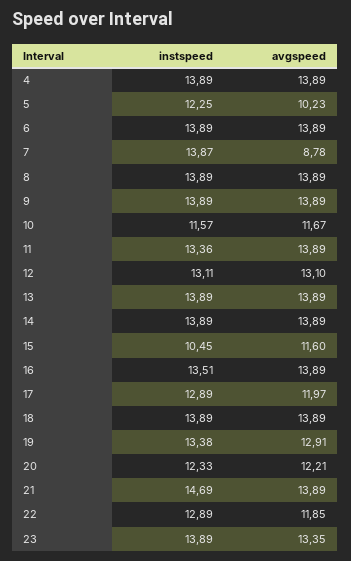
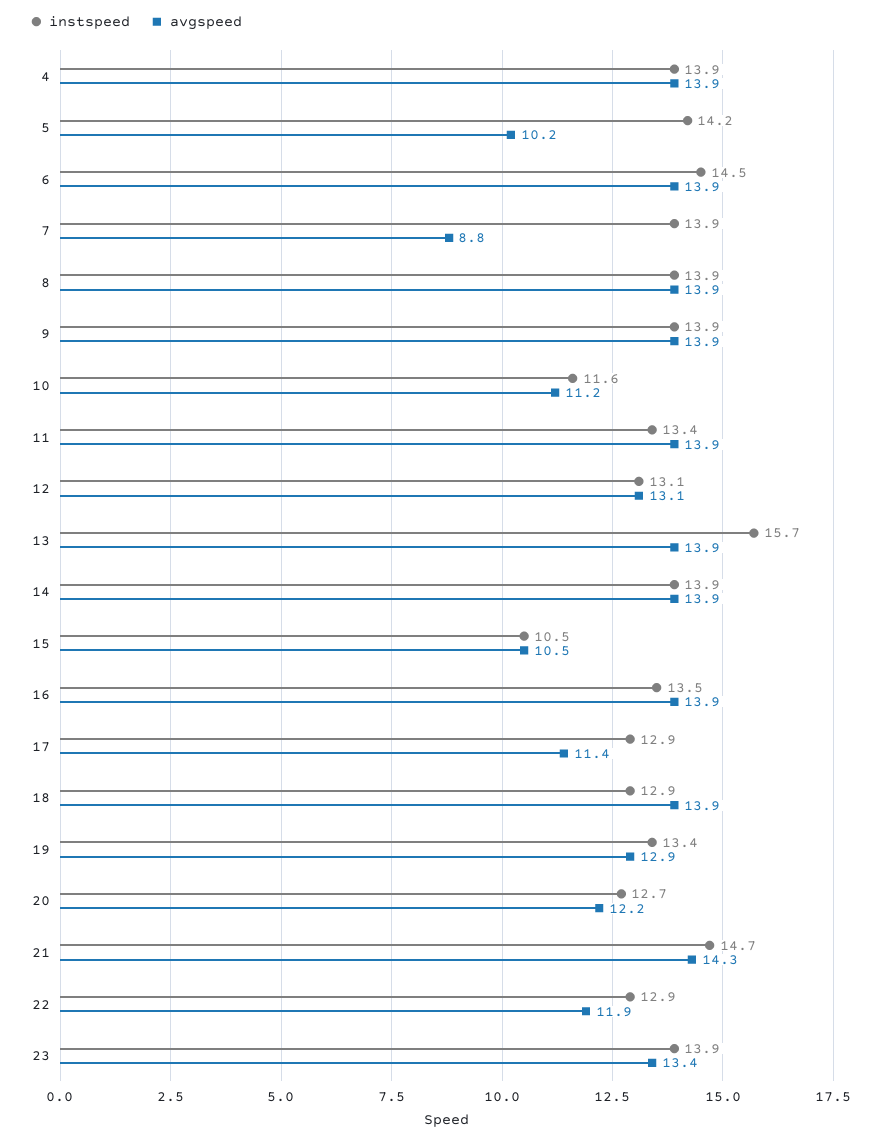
instspeed, 5: 12.25 -> 14.2
instspeed, 6: 13.89 -> 14.5
avgspeed, 10: 11.67 -> 11.2
instspeed, 13: 13.89 -> 15.7
avgspeed, 15: 11.6 -> 10.5
avgspeed, 17: 11.97 -> 11.4
instspeed, 18: 13.89 -> 12.9
instspeed, 20: 12.33 -> 12.7
avgspeed, 21: 13.89 -> 14.3

